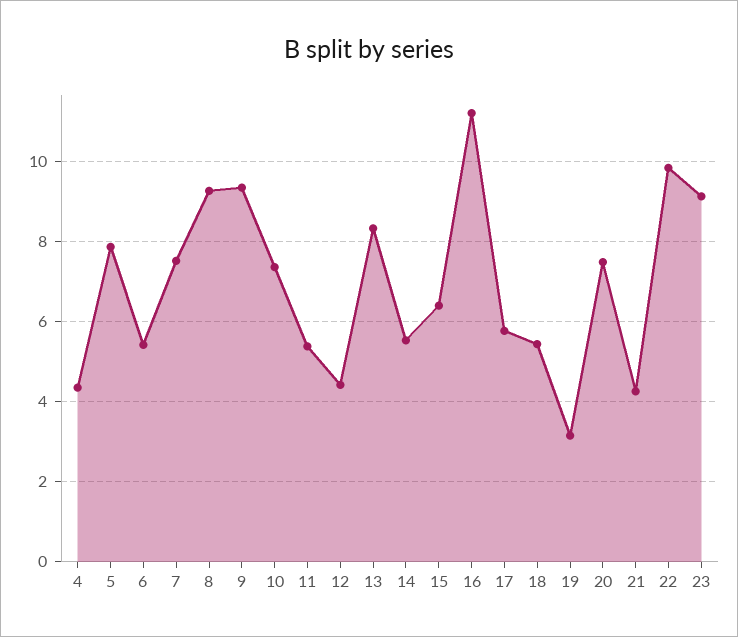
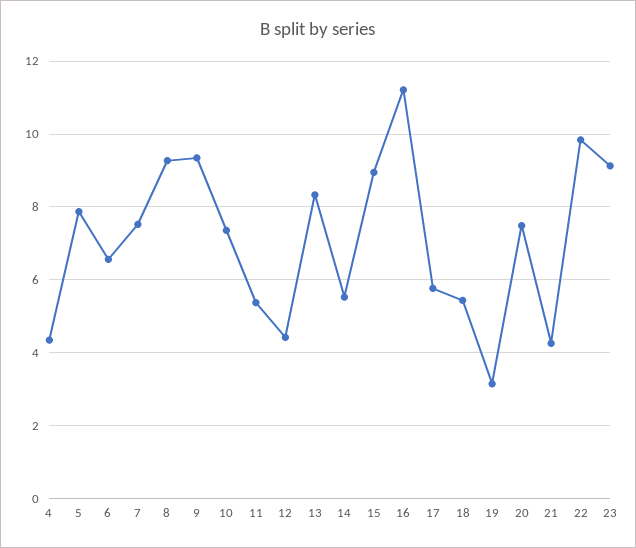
6: 5.4 -> 6.6
15: 6.4 -> 9

